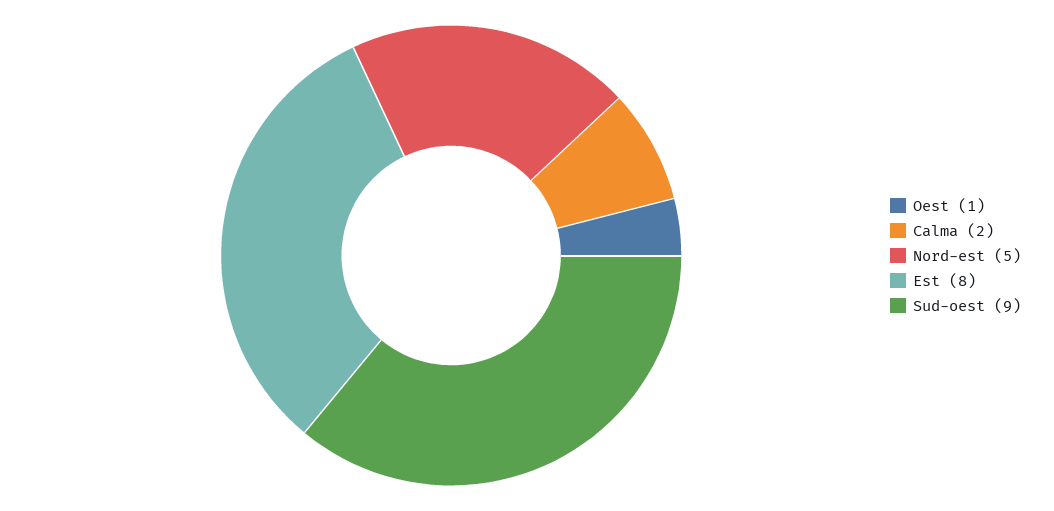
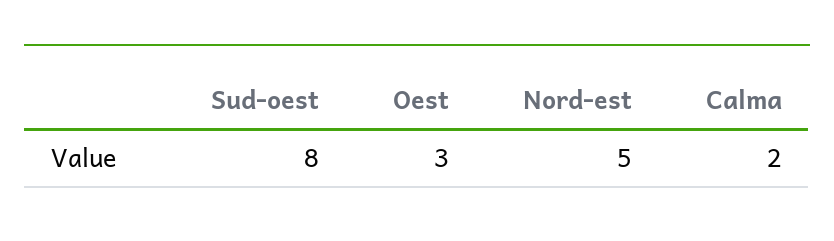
Oest: 1 -> 3
Est: 8 -> none
Sud-oest: 9 -> 8

